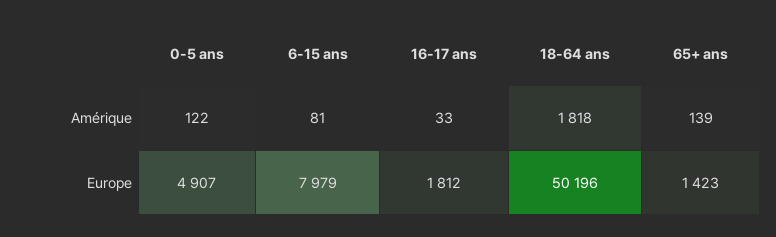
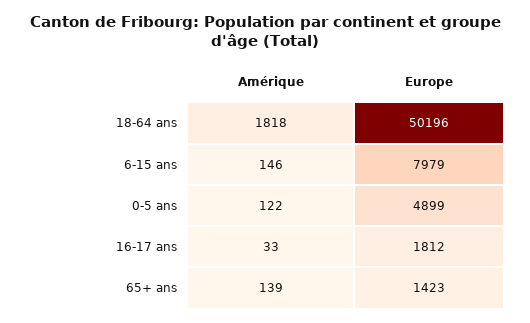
6-15 ans, Amérique: 81 -> 146
0-5 ans, Europe: 4907 -> 4899

